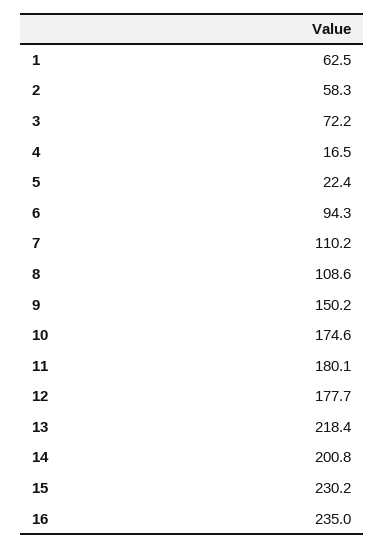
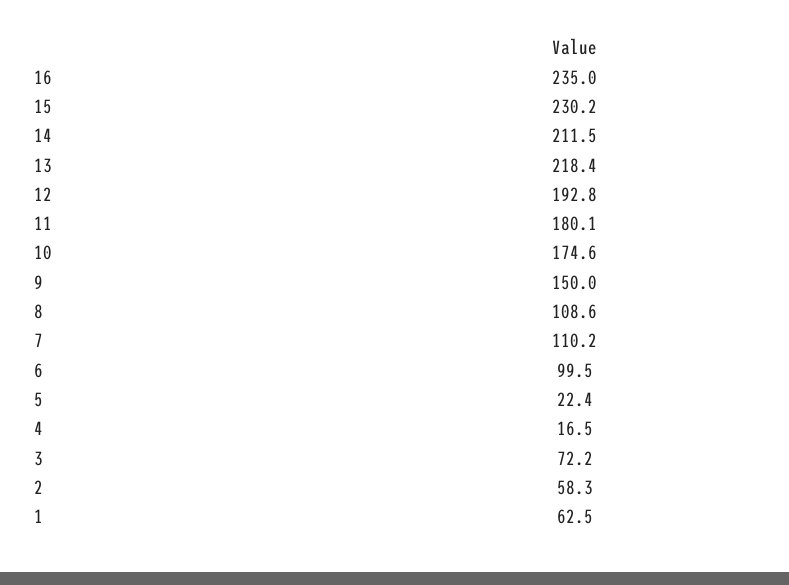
6: 94.3 -> 99.5
9: 150.2 -> 150
12: 177.7 -> 192.8
14: 200.8 -> 211.5

